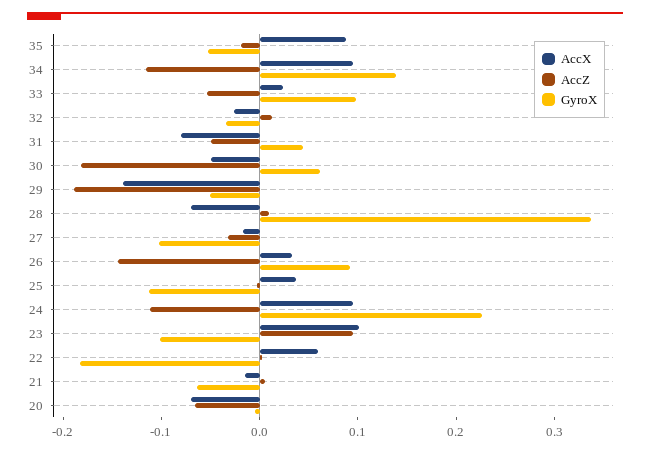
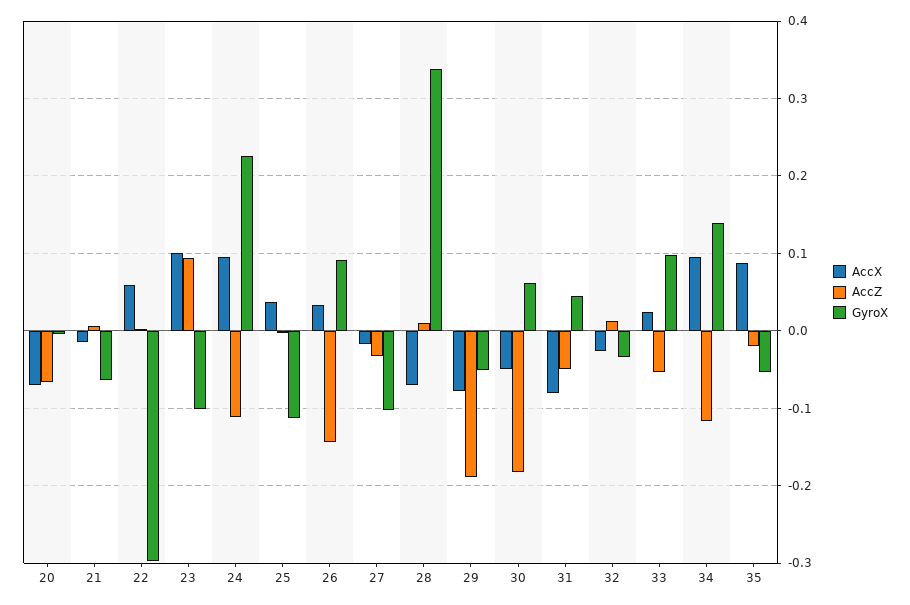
AccX, 29: -0.14 -> -0.08
GyroX, 22: -0.18 -> -0.3

